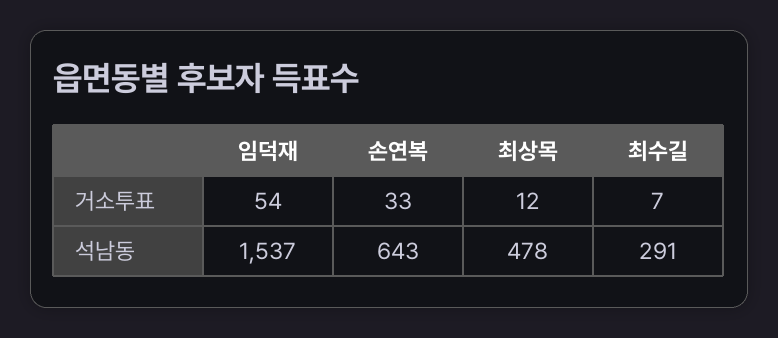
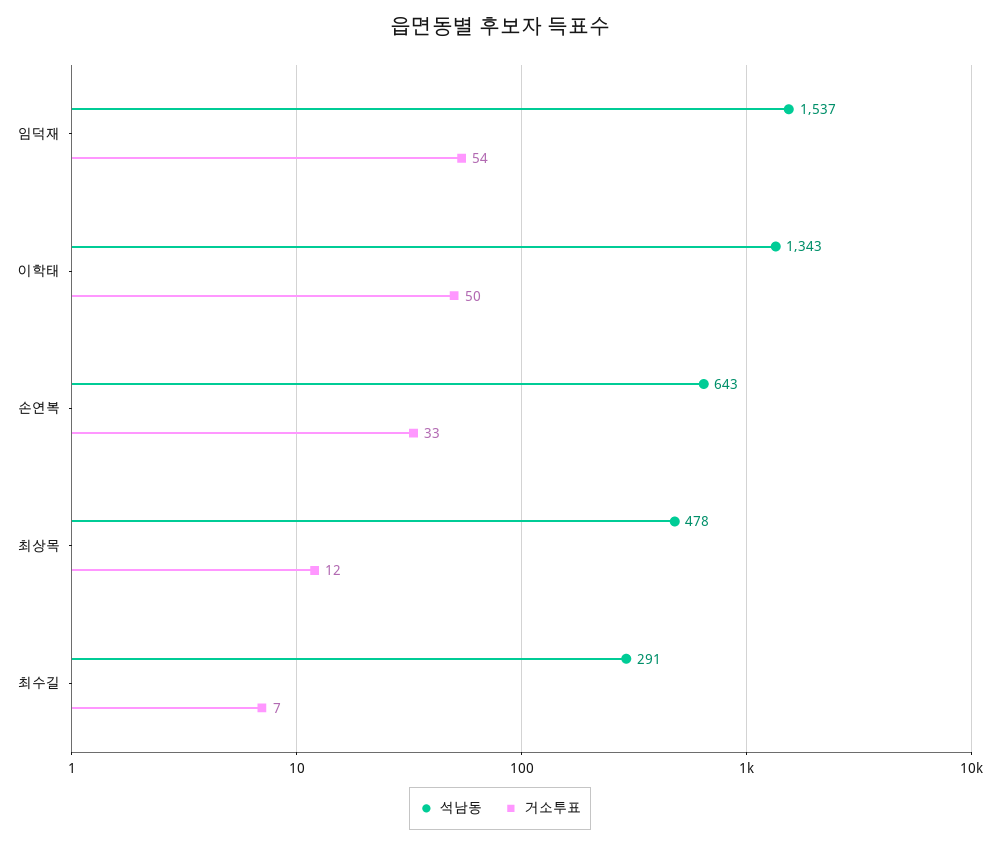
석남동, 이학태: none -> 1343
거소투표, 이학태: none -> 50

